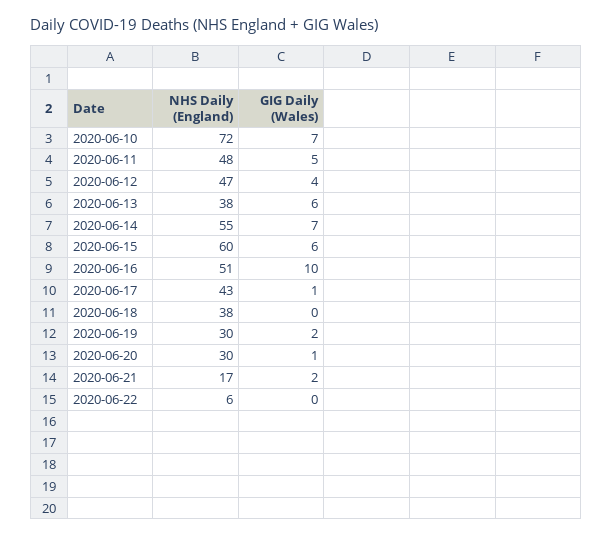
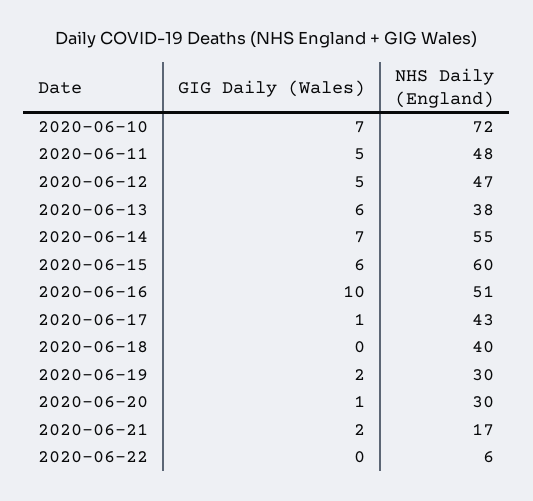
GIG Daily (Wales), 2020-06-12: 4 -> 5
NHS Daily (England), 2020-06-18: 38 -> 40

